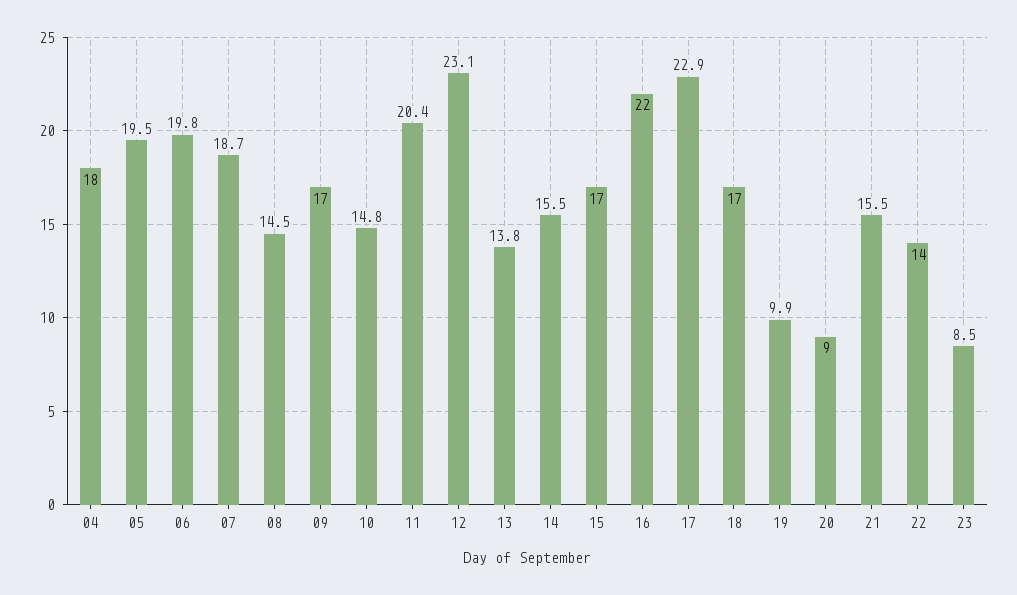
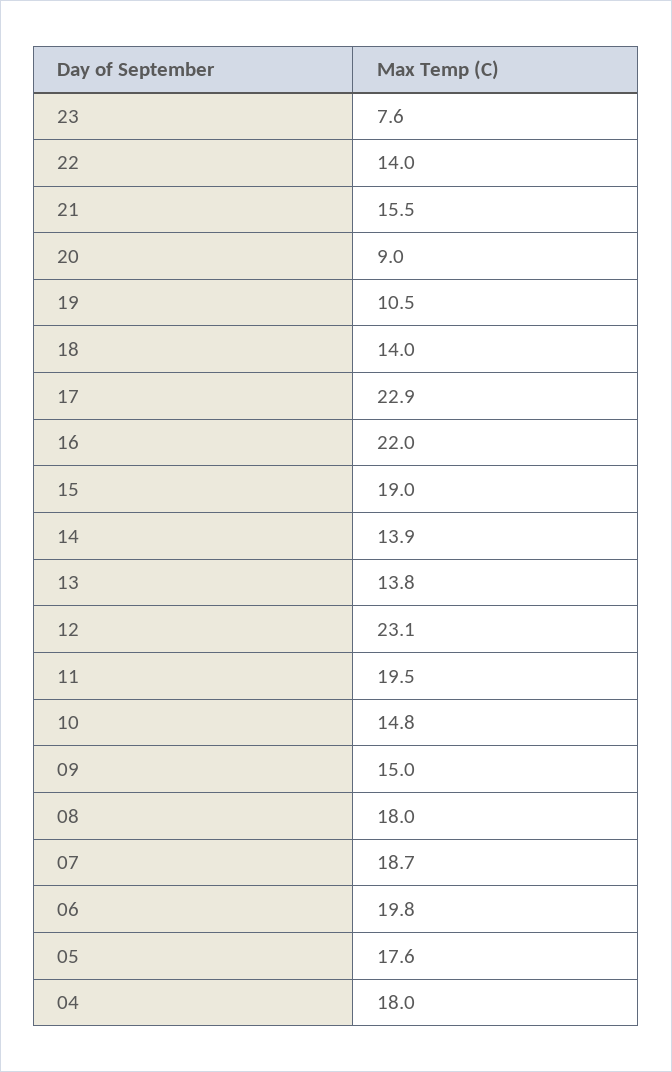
05: 19.5 -> 17.6
08: 14.5 -> 18
09: 17 -> 15
11: 20.4 -> 19.5
14: 15.5 -> 13.9
15: 17 -> 19
18: 17 -> 14
19: 9.9 -> 10.5
23: 8.5 -> 7.6

